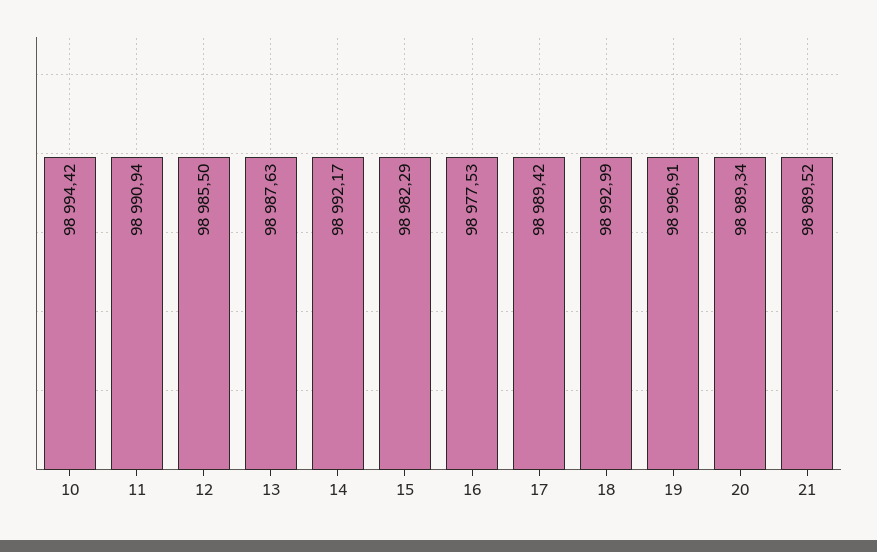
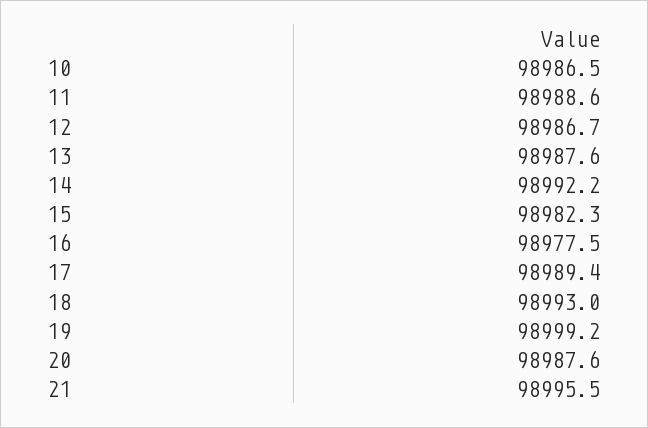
10: 98994.42 -> 98986.5
11: 98990.94 -> 98988.6
12: 98985.5 -> 98986.7
19: 98996.91 -> 98999.2
20: 98989.34 -> 98987.6
21: 98989.52 -> 98995.5

